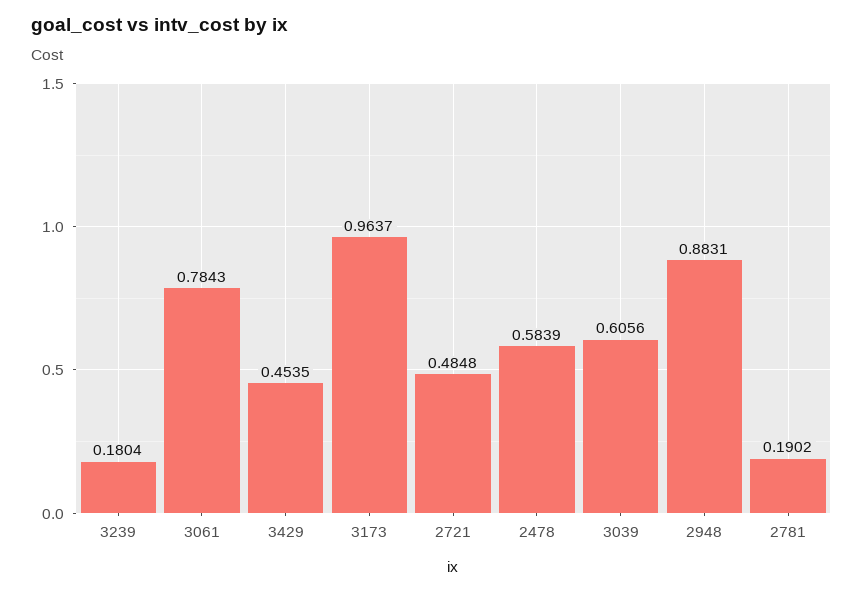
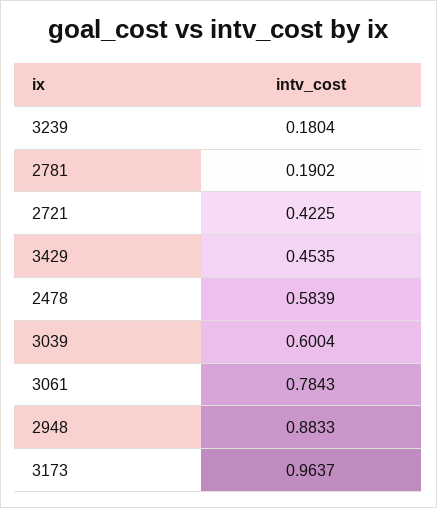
2721: 0.4848 -> 0.4225
3039: 0.6056 -> 0.6004
2948: 0.8831 -> 0.8833

